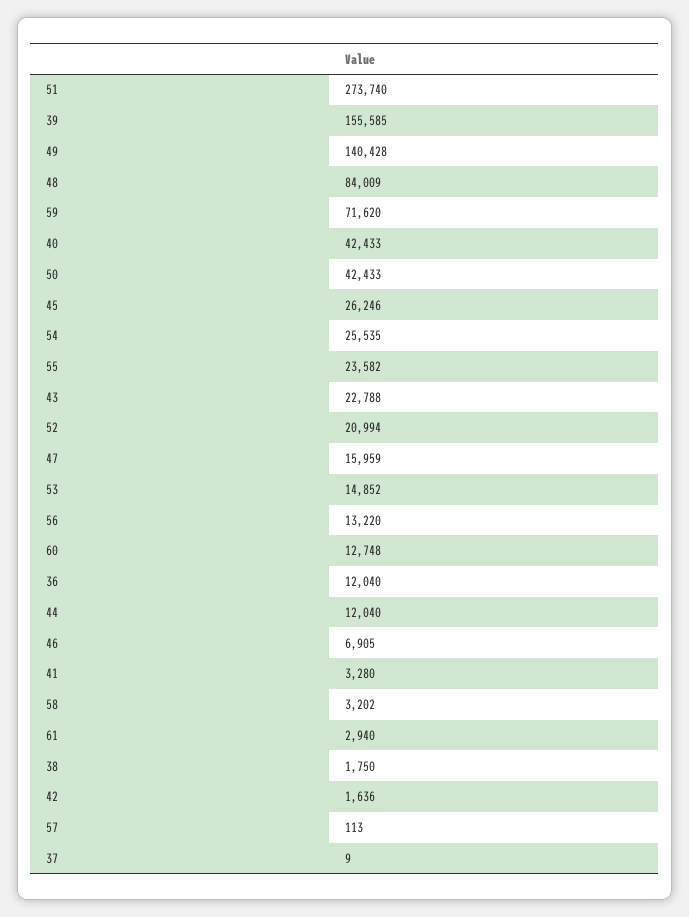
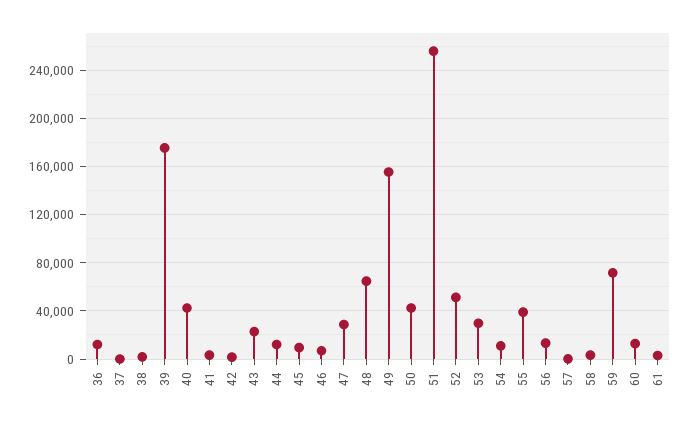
51: 273740 -> 255000
39: 155585 -> 175000
49: 140428 -> 155000
48: 84009 -> 65000
45: 26246 -> 10000
54: 25535 -> 10000
55: 23582 -> 40000
52: 20994 -> 50000
47: 15959 -> 30000
53: 14852 -> 30000

